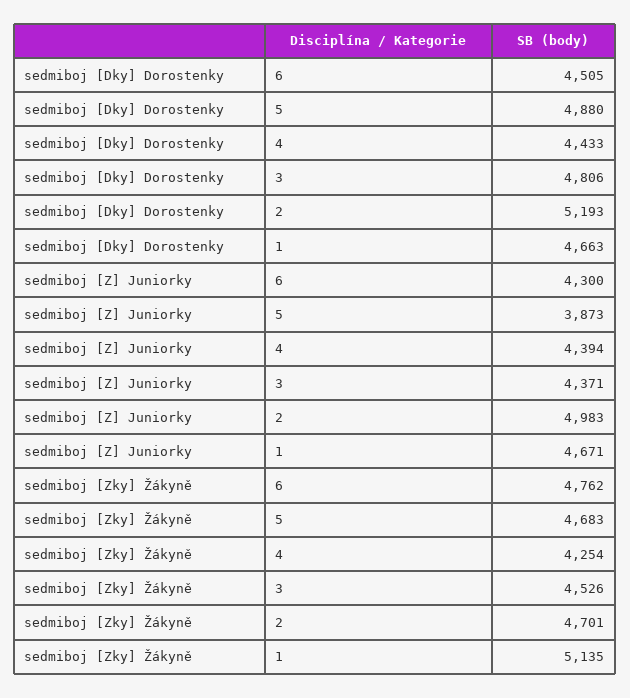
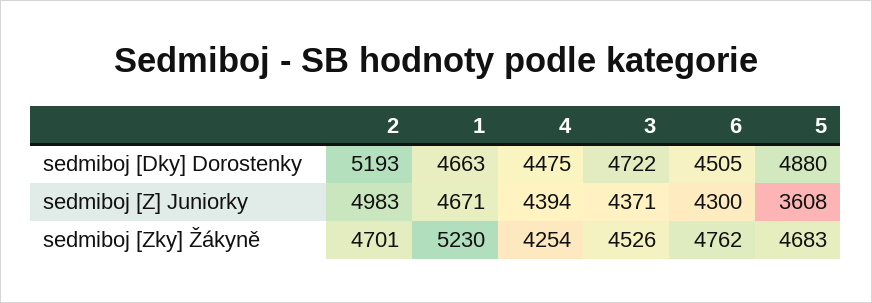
sedmiboj [Dky] Dorostenky, 4: 4433 -> 4475
sedmiboj [Dky] Dorostenky, 3: 4806 -> 4722
sedmiboj [Z] Juniorky, 5: 3873 -> 3608
sedmiboj [Zky] Žákyně, 1: 5135 -> 5230

